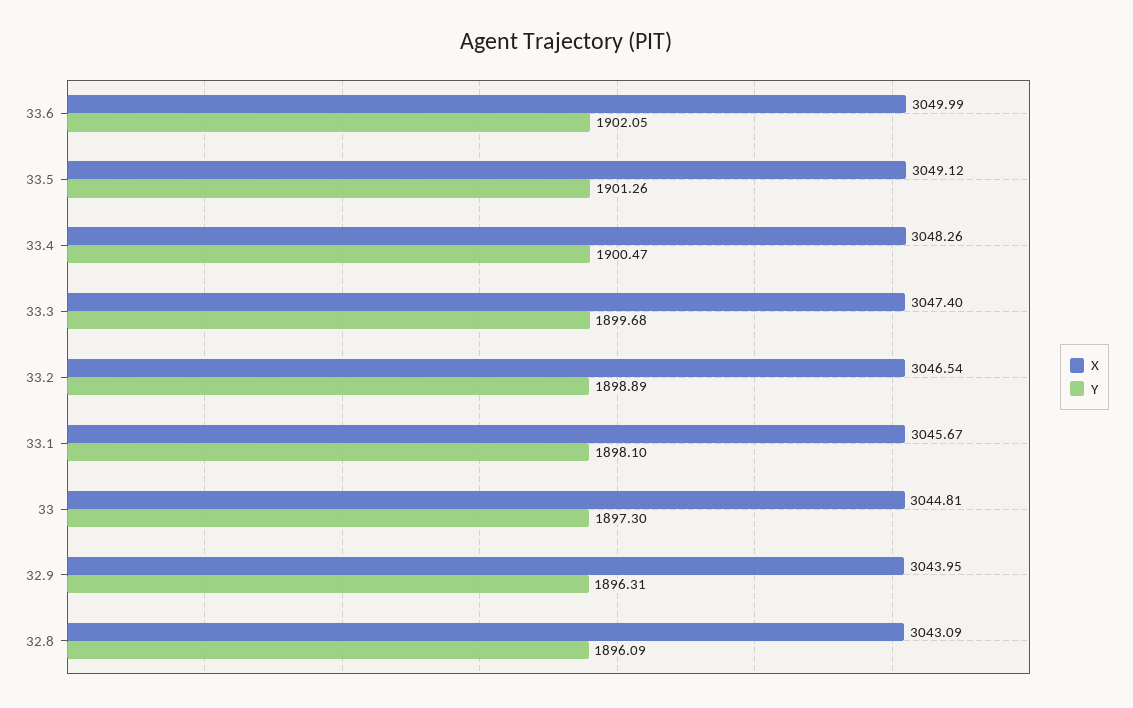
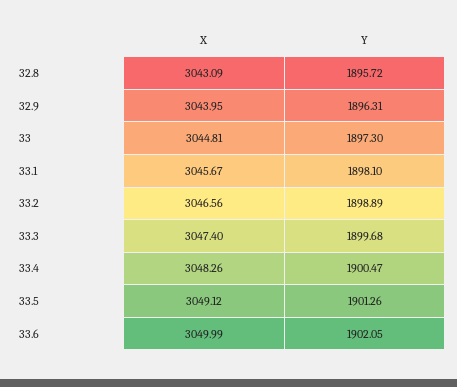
X, 33.2: 3046.54 -> 3046.56
Y, 32.8: 1896.09 -> 1895.72

